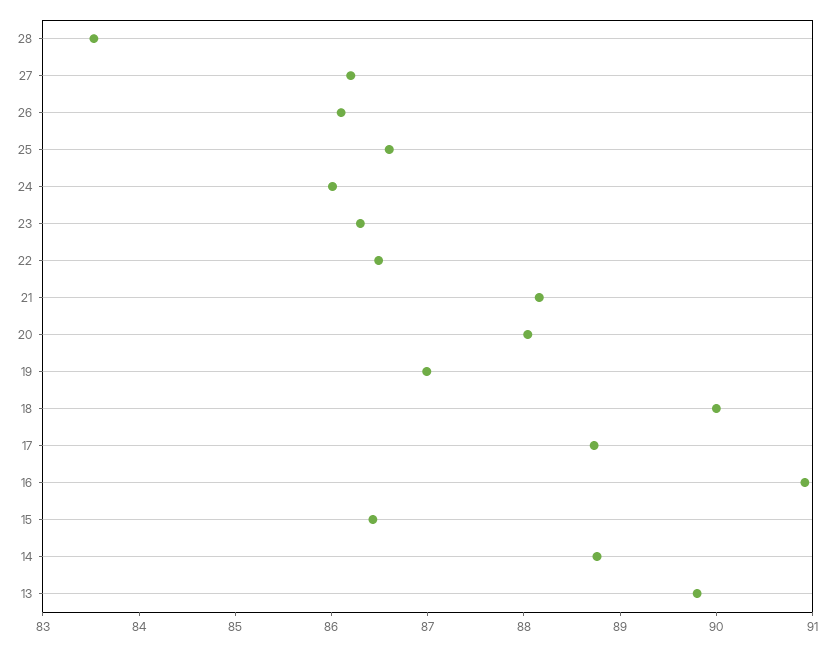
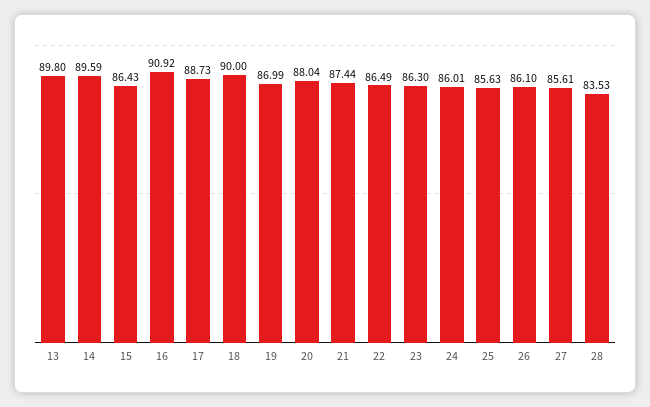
27: 86.2 -> 85.61
25: 86.6 -> 85.63
21: 88.2 -> 87.44
14: 88.8 -> 89.59

